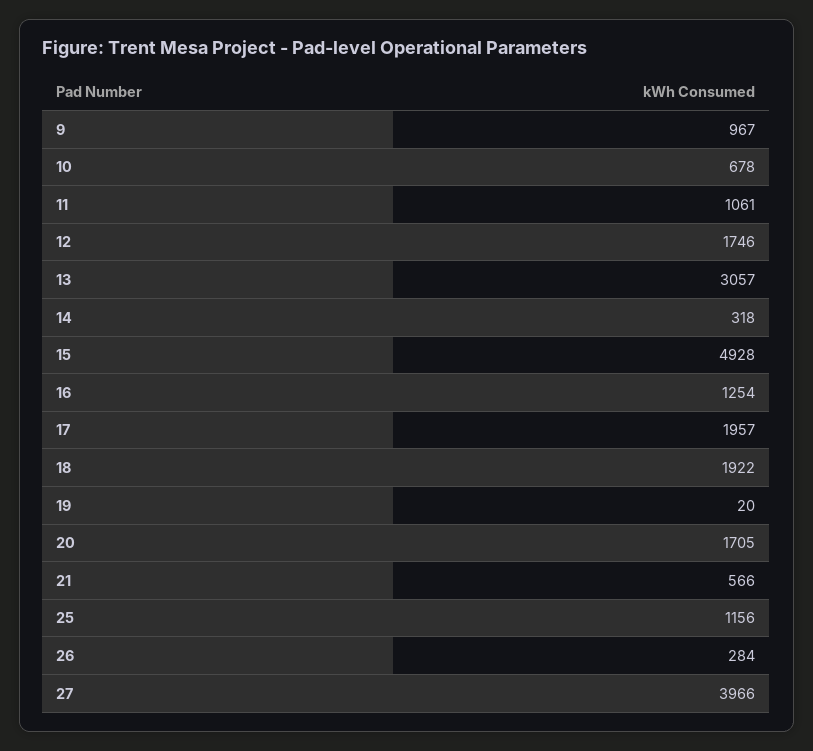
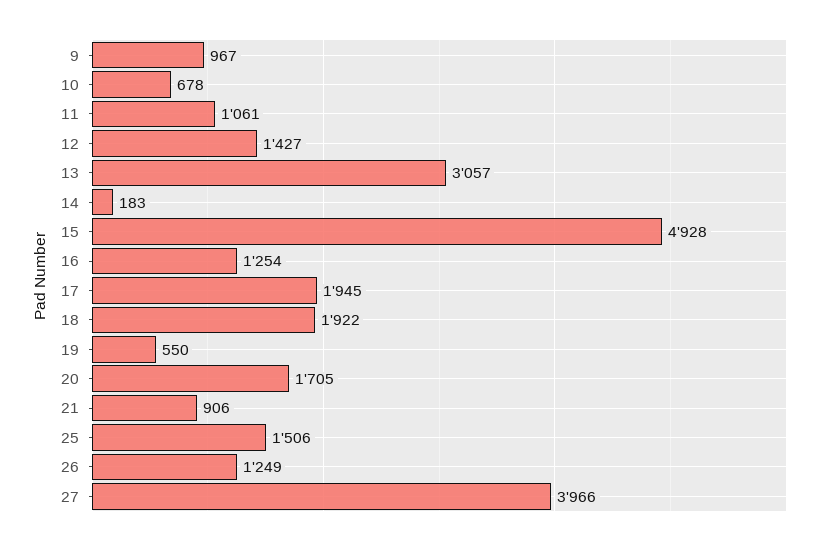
12: 1746 -> 1427
14: 318 -> 183
17: 1957 -> 1945
19: 20 -> 550
21: 566 -> 906
25: 1156 -> 1506
26: 284 -> 1249

